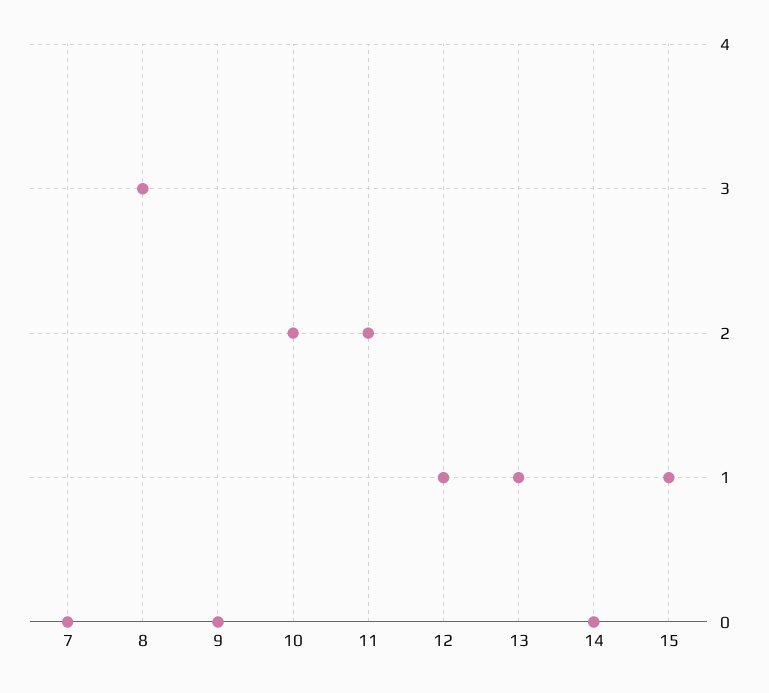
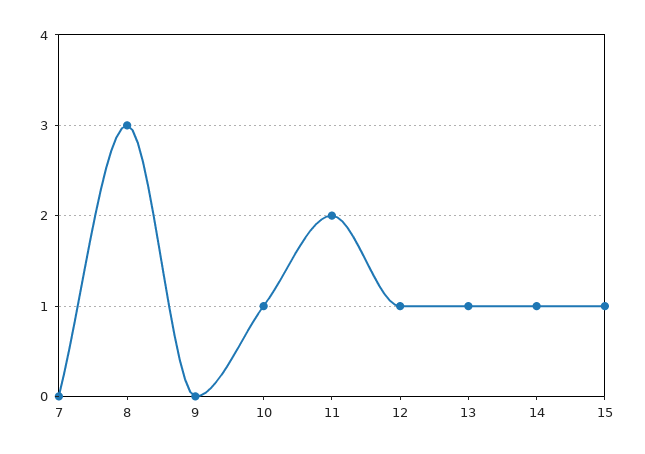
10: 2 -> 1
14: 0 -> 1

